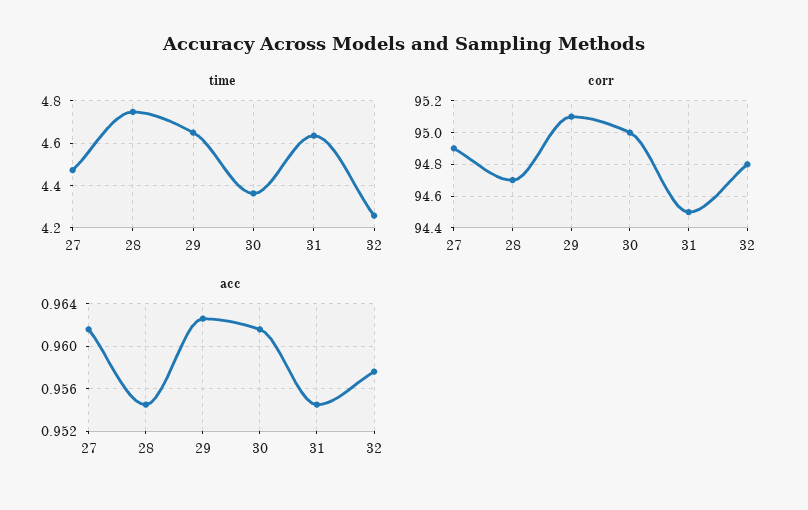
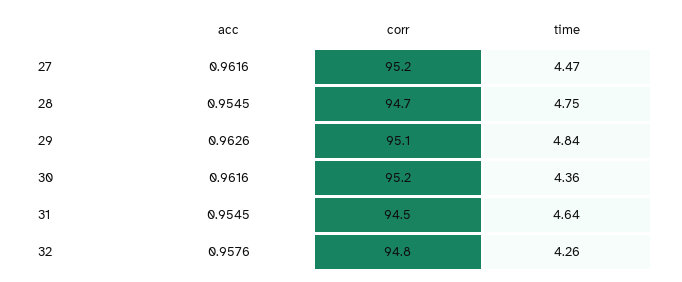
time, 29: 4.65 -> 4.84
corr, 27: 94.9 -> 95.2
corr, 30: 95 -> 95.2

